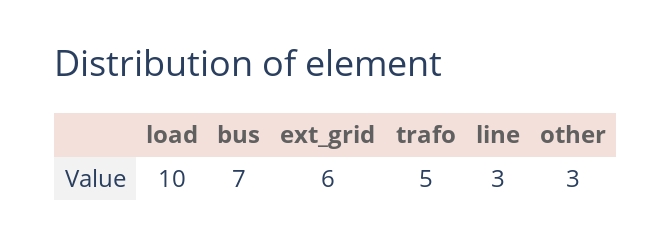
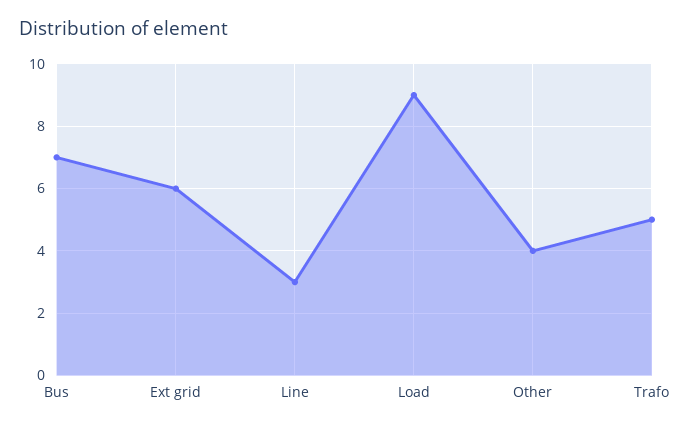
load: 10 -> 9
other: 3 -> 4

